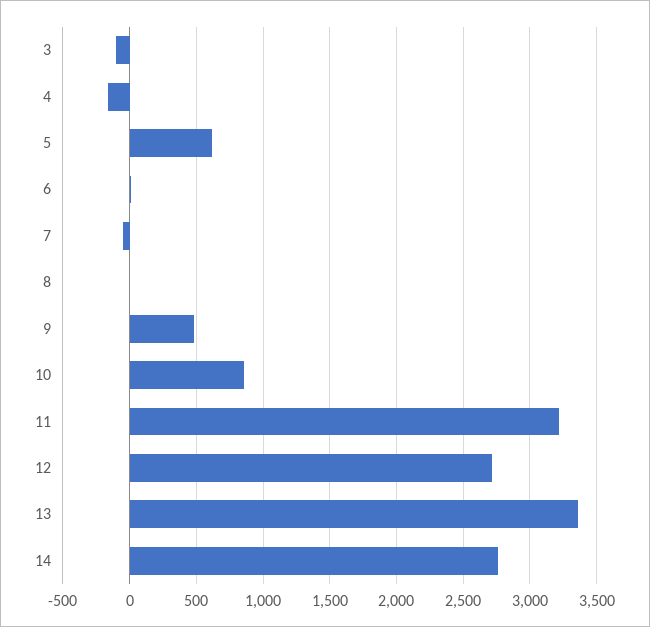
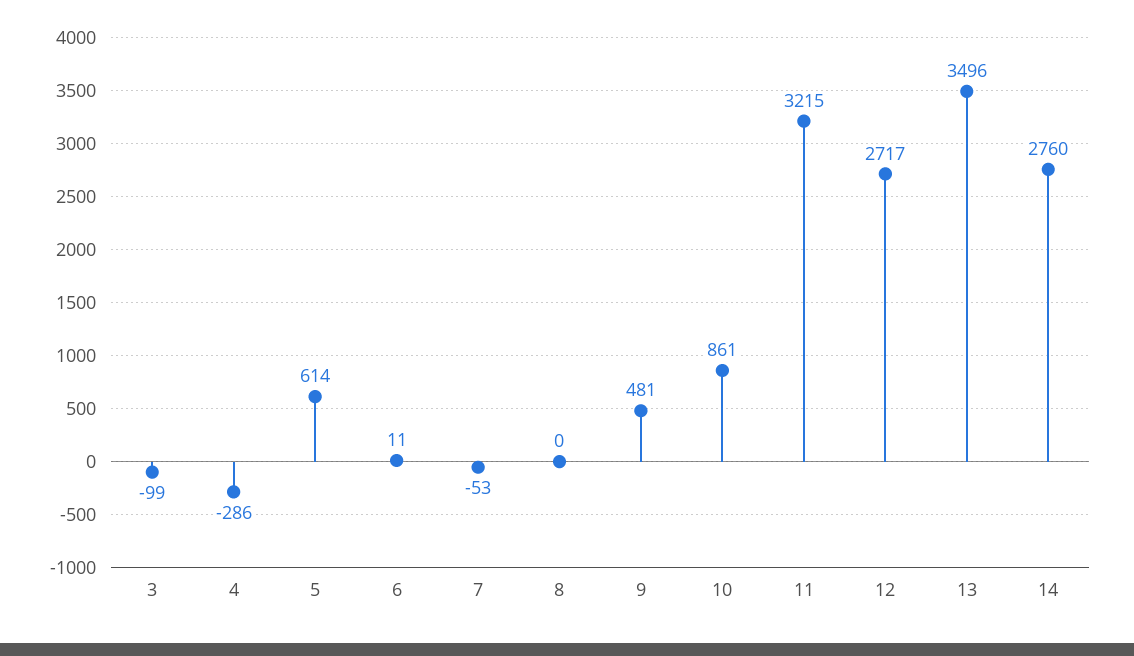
4: -150 -> -286
13: 3350 -> 3496

